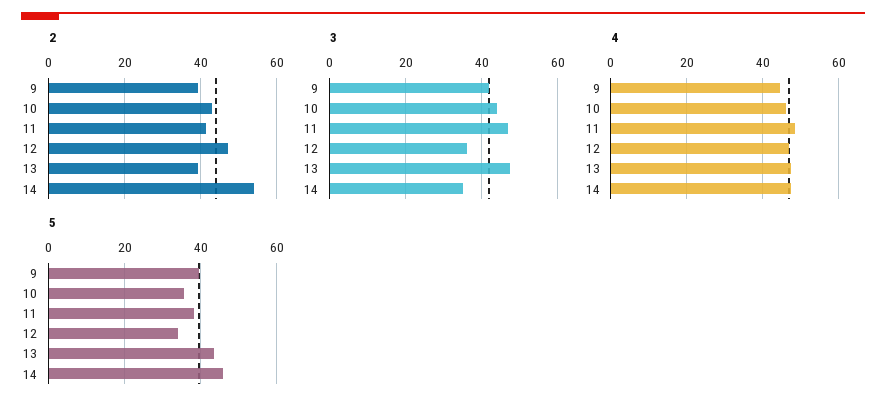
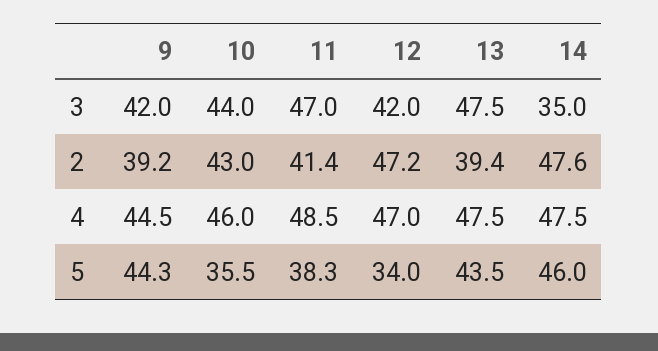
2, 14: 54 -> 47.6
3, 12: 36 -> 42
5, 9: 40 -> 44.3

